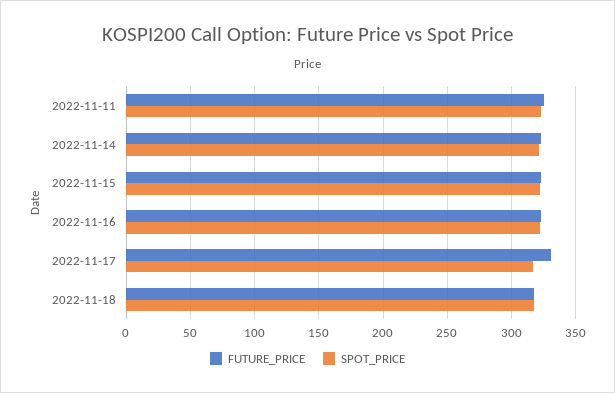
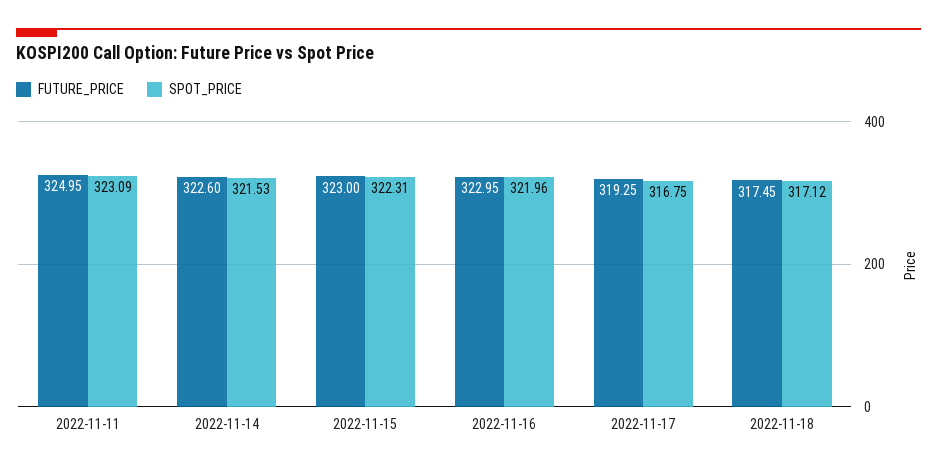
FUTURE_PRICE, 2022-11-17: 330 -> 319.25

